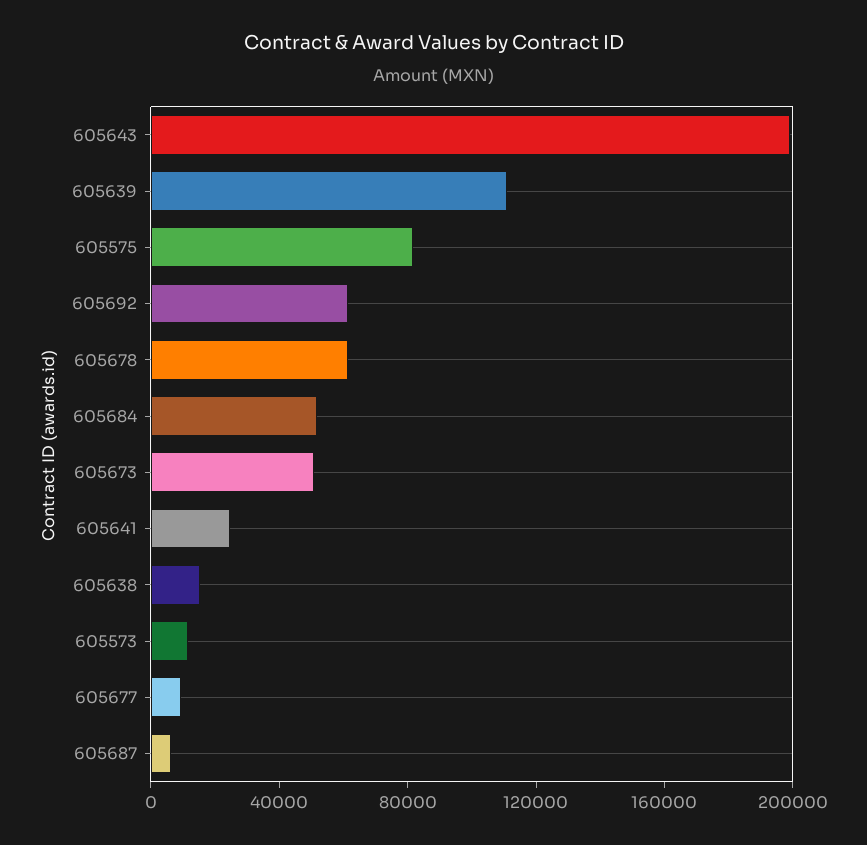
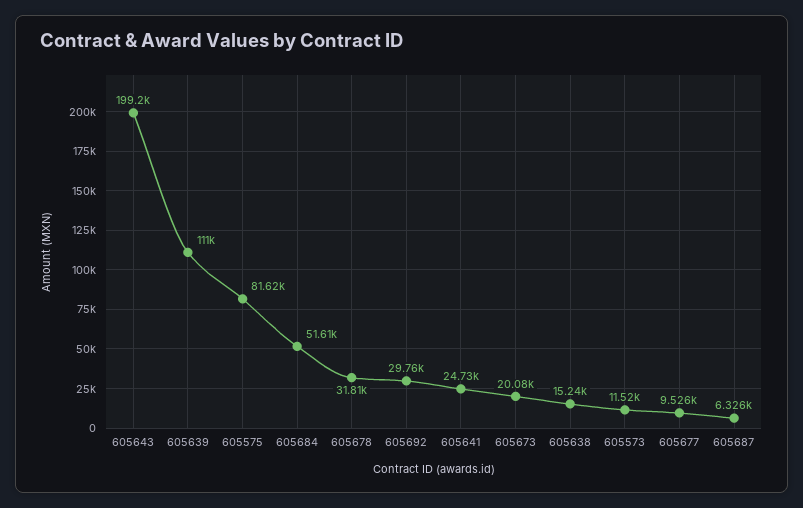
605692: 60000 -> 29760
605678: 60000 -> 31810
605673: 50000 -> 20080

